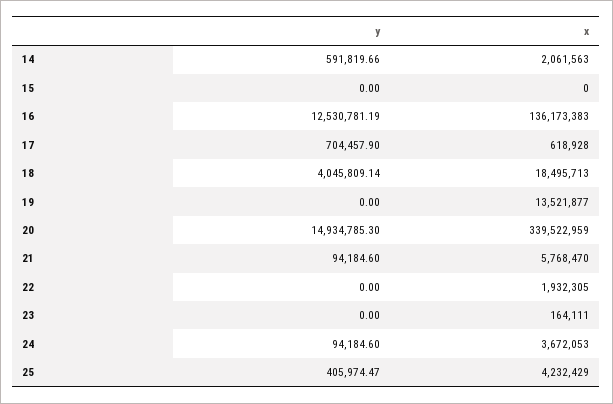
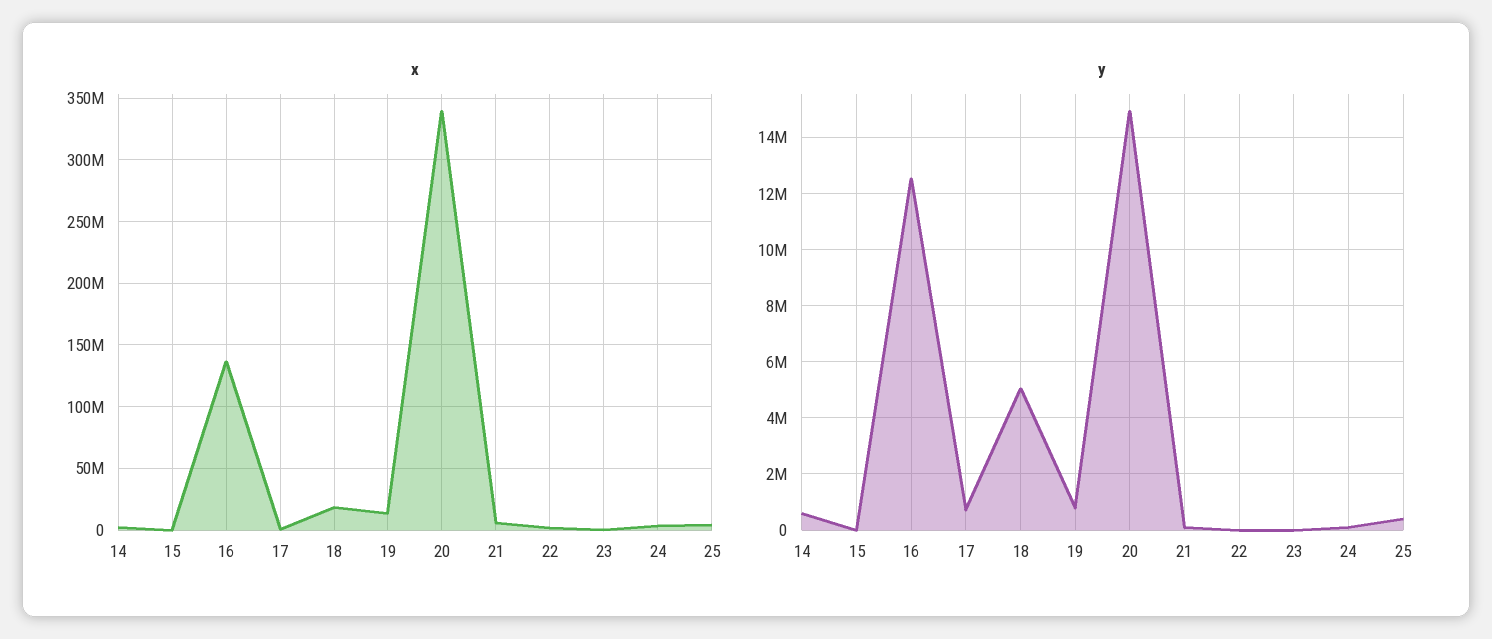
y, 18: 4045809.14 -> 5000000
y, 19: 0 -> 750000

